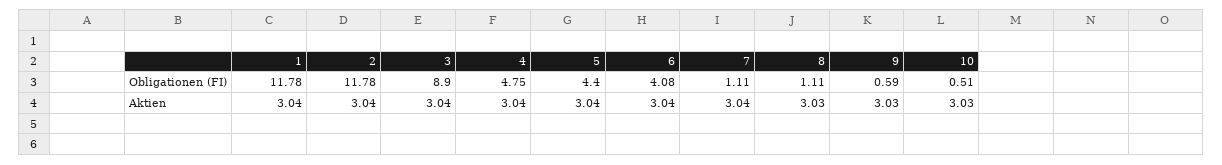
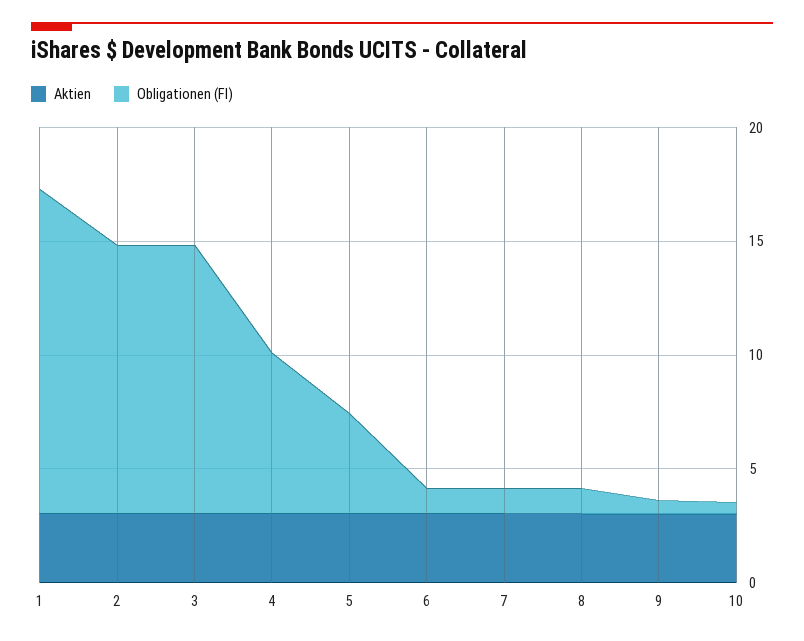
Obligationen (FI), 1: 11.78 -> 14
Obligationen (FI), 3: 8.9 -> 12
Obligationen (FI), 4: 4.75 -> 7
Obligationen (FI), 6: 4.08 -> 1

